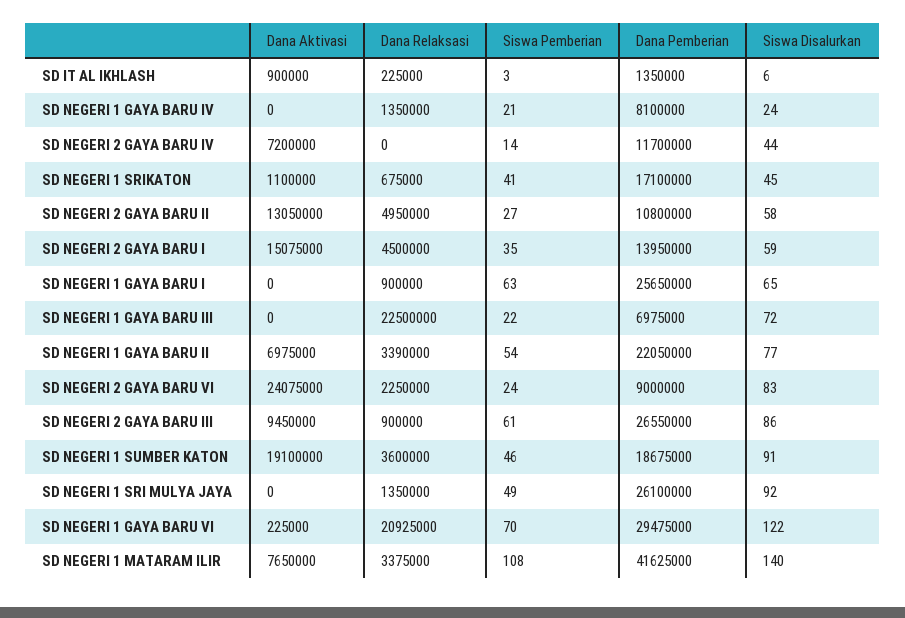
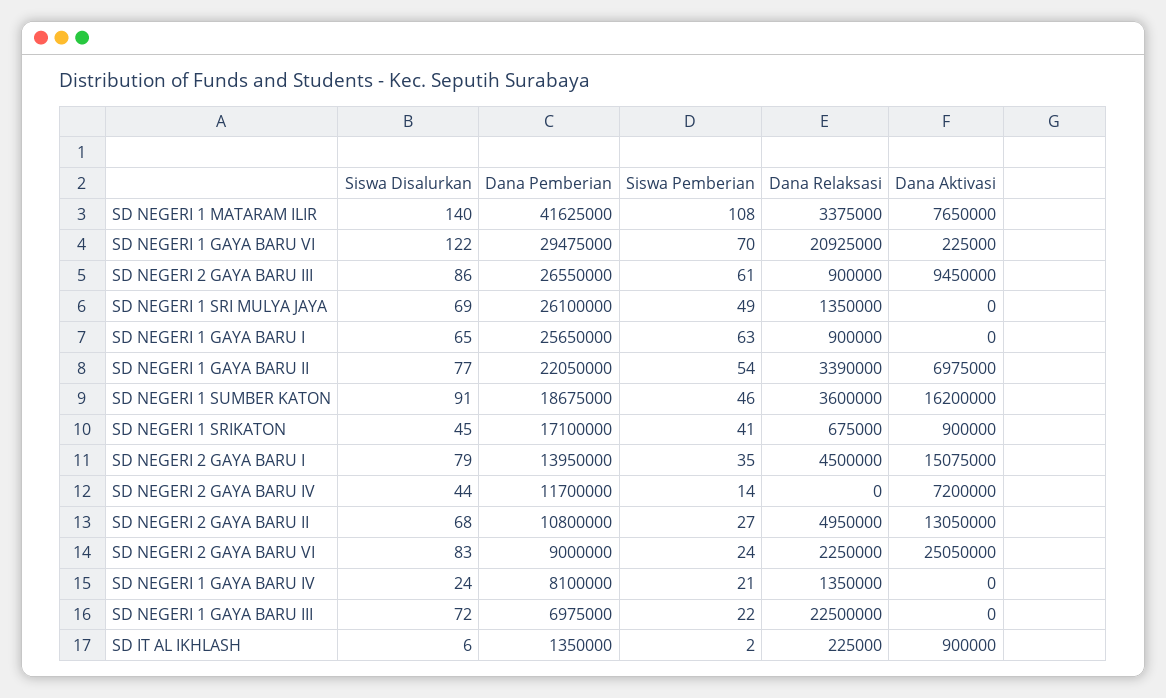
Siswa Pemberian, SD IT AL IKHLASH: 3 -> 2
Dana Aktivasi, SD NEGERI 1 SRIKATON: 1100000 -> 900000
Siswa Disalurkan, SD NEGERI 2 GAYA BARU II: 58 -> 68
Siswa Disalurkan, SD NEGERI 2 GAYA BARU I: 59 -> 79
Dana Aktivasi, SD NEGERI 2 GAYA BARU VI: 24075000 -> 25050000
Dana Aktivasi, SD NEGERI 1 SUMBER KATON: 19100000 -> 16200000
Siswa Disalurkan, SD NEGERI 1 SRI MULYA JAYA: 92 -> 69

